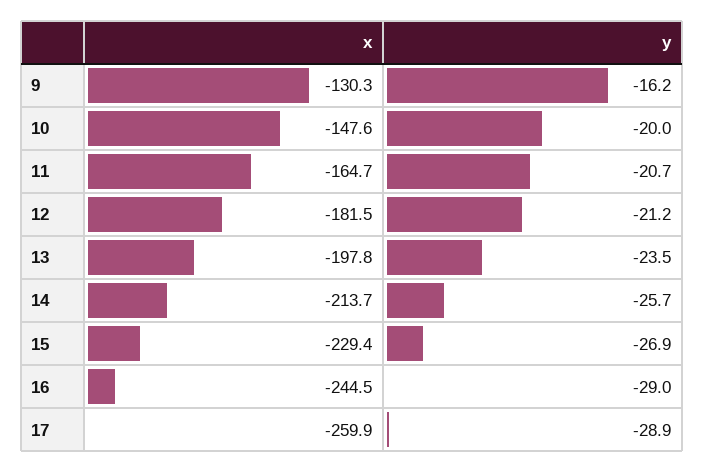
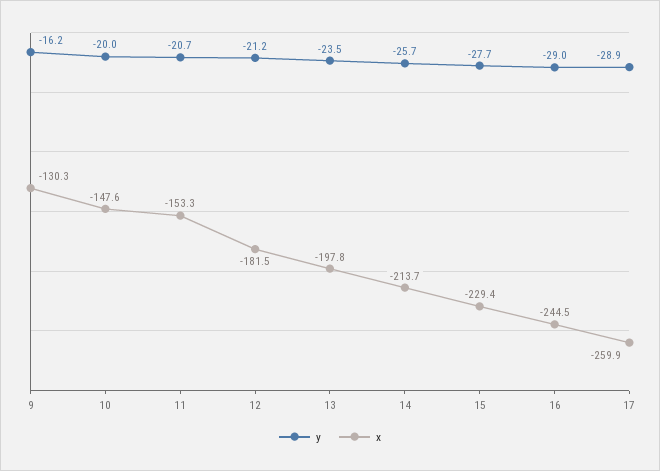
x, 11: -164.7 -> -153.3
y, 15: -26.9 -> -27.7

